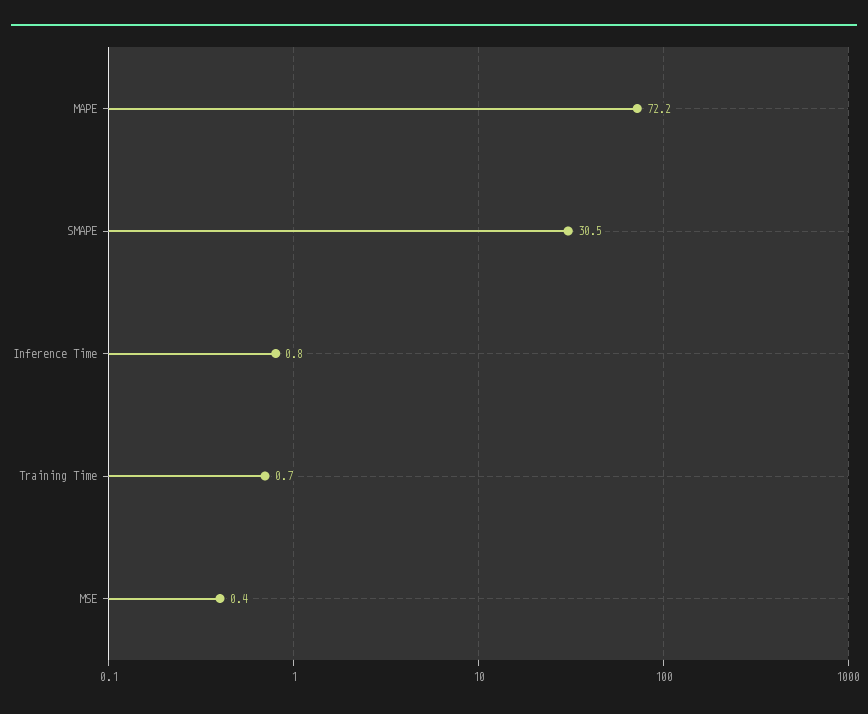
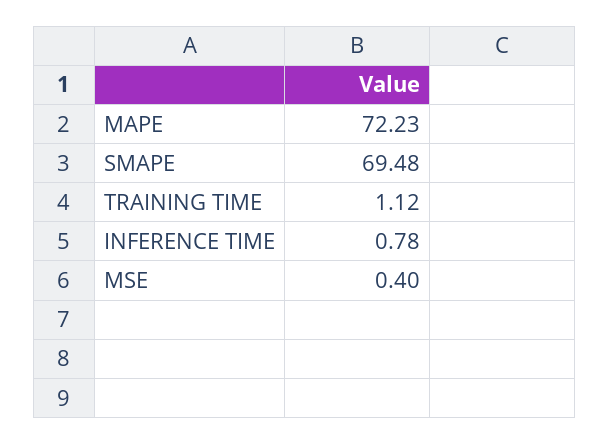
SMAPE: 30.5 -> 69.48
Training Time: 0.7 -> 1.12

